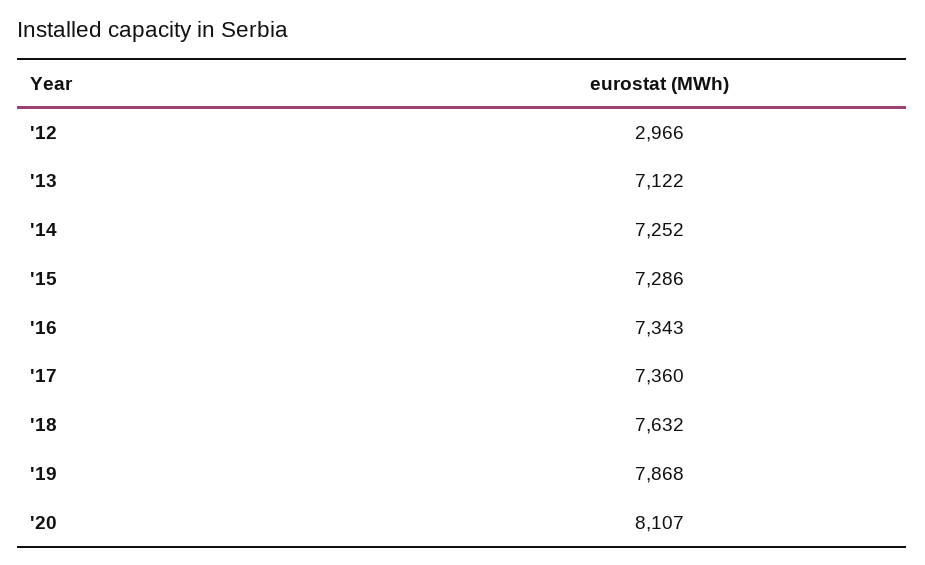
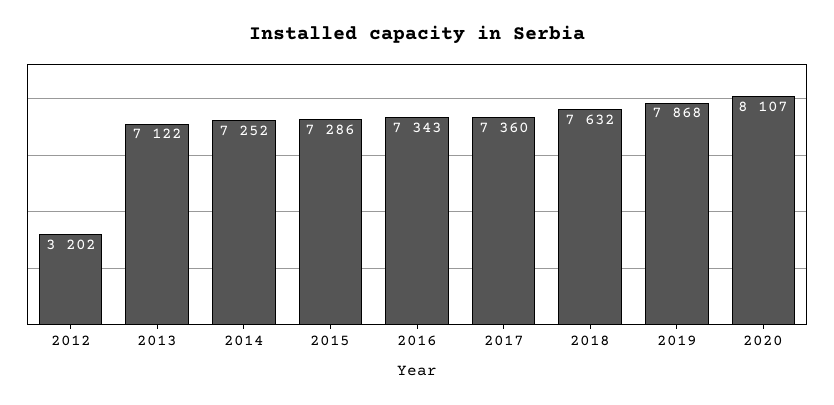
'12: 2966 -> 3202

